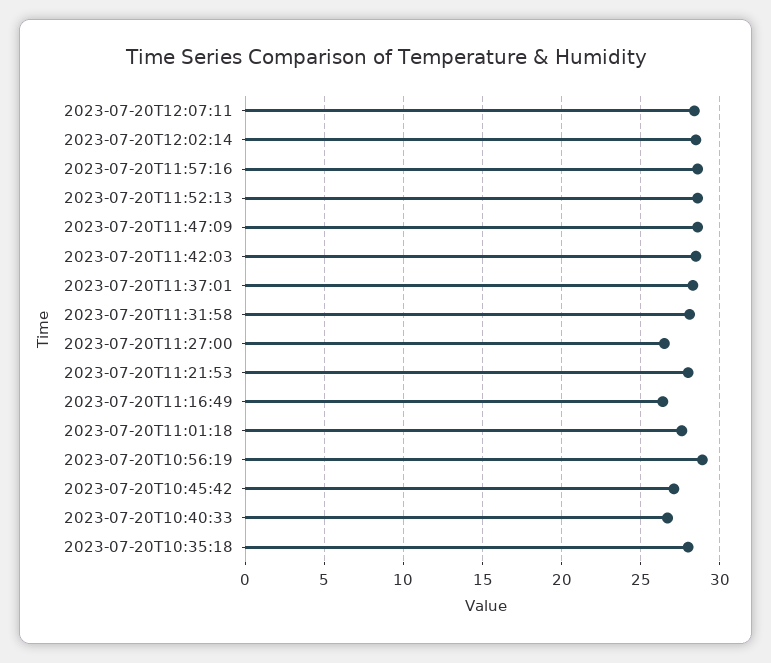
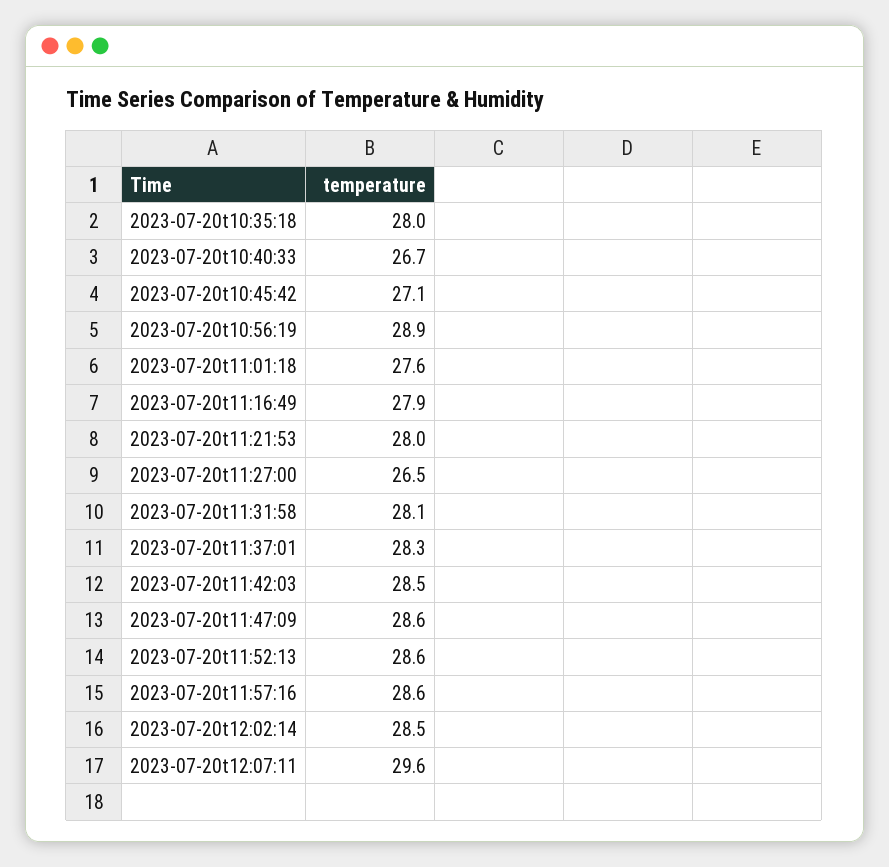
2023-07-20T12:07:11: 28.5 -> 29.6
2023-07-20T11:16:49: 26.5 -> 27.9

